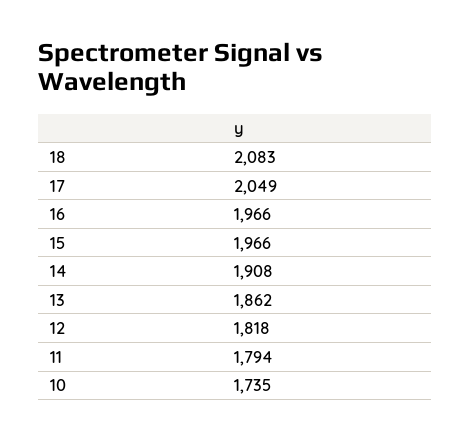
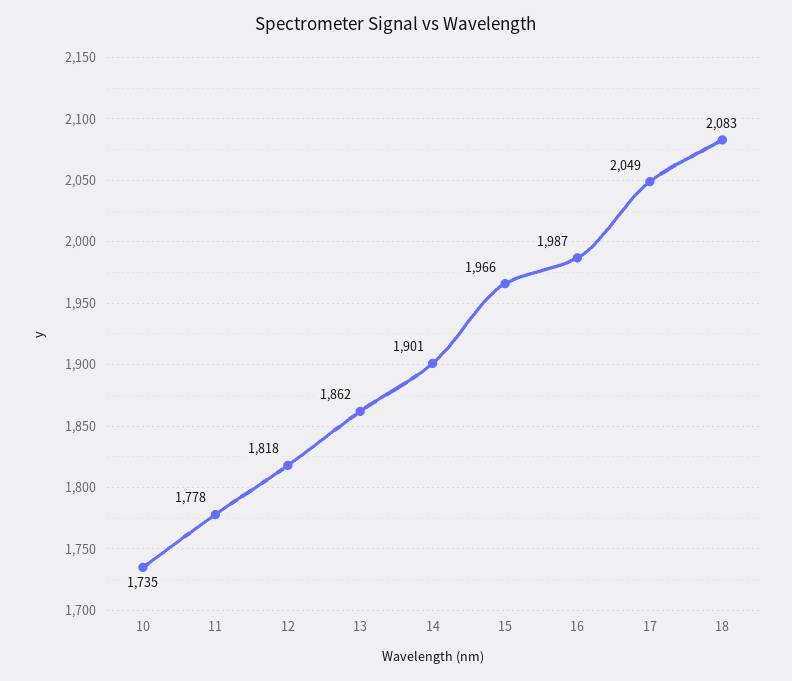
16: 1966 -> 1987
14: 1908 -> 1901
11: 1794 -> 1778

